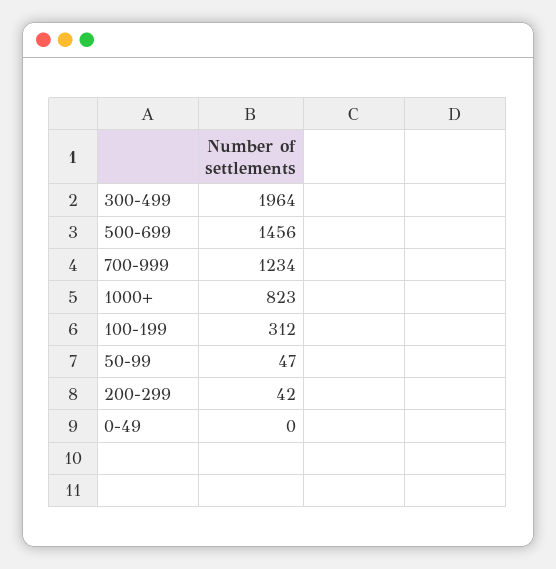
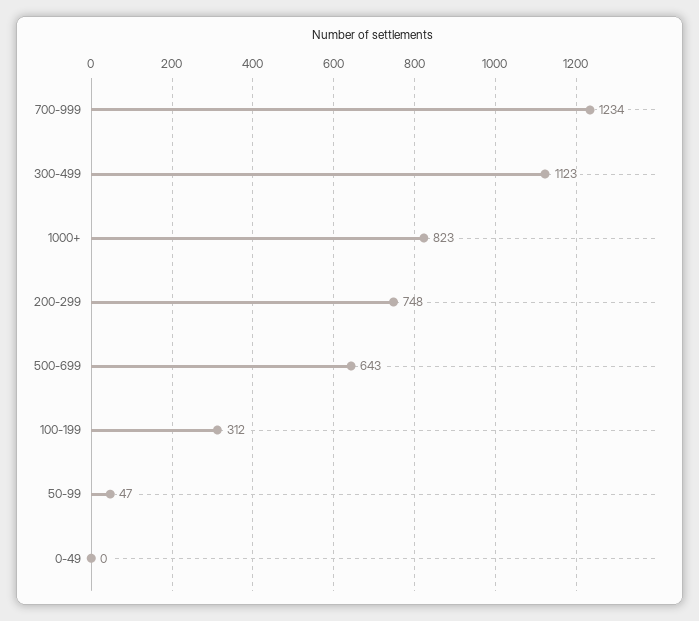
300-499: 1964 -> 1123
500-699: 1456 -> 643
200-299: 42 -> 748

